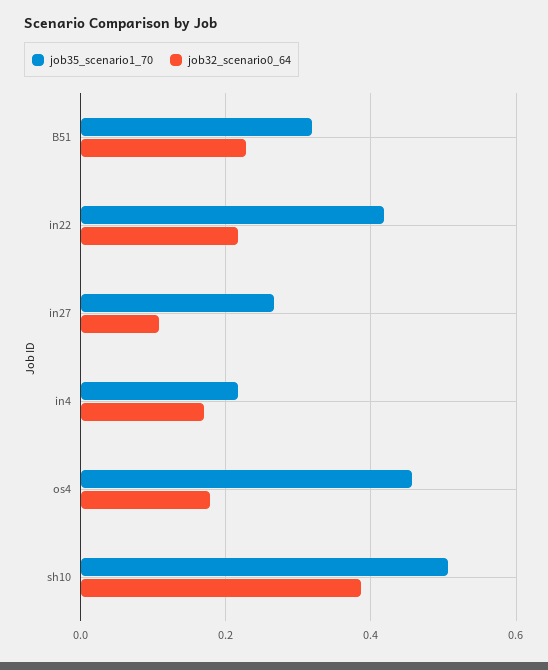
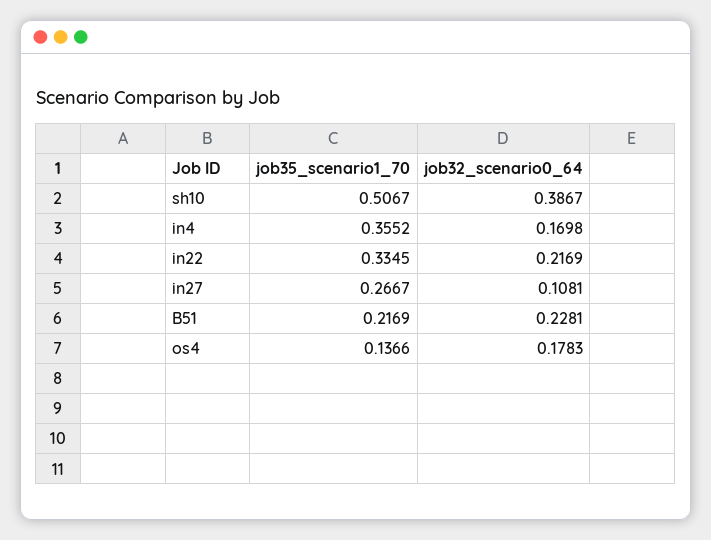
job35_scenario1_70, B51: 0.32 -> 0.2169
job35_scenario1_70, in22: 0.42 -> 0.3345
job35_scenario1_70, in4: 0.22 -> 0.3552
job35_scenario1_70, os4: 0.46 -> 0.1366

